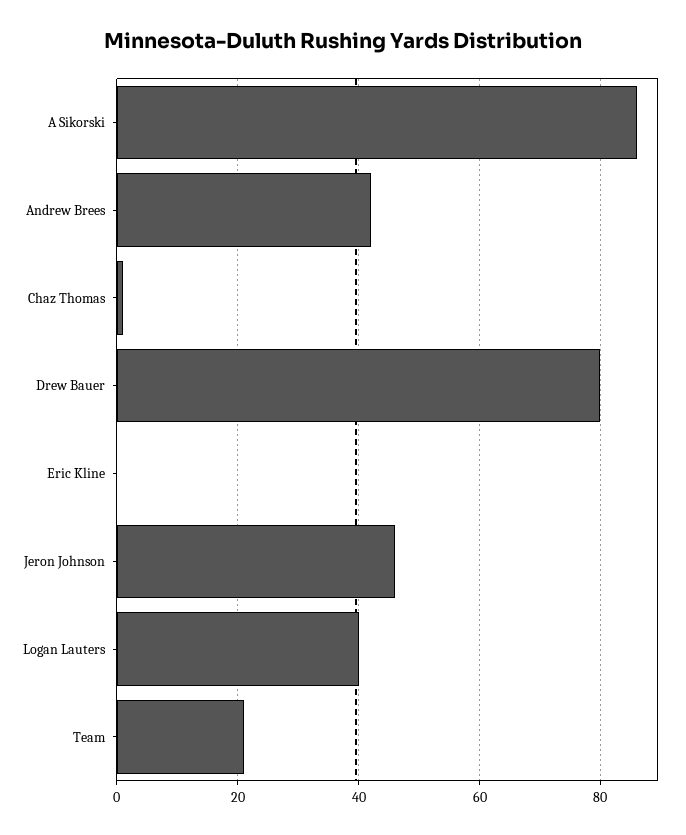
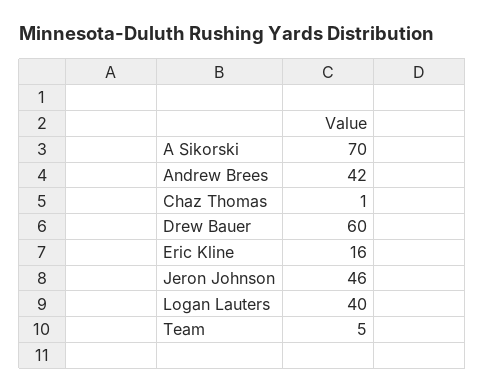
A Sikorski: 85 -> 70
Drew Bauer: 80 -> 60
Eric Kline: 0 -> 16
Team: 20 -> 5

